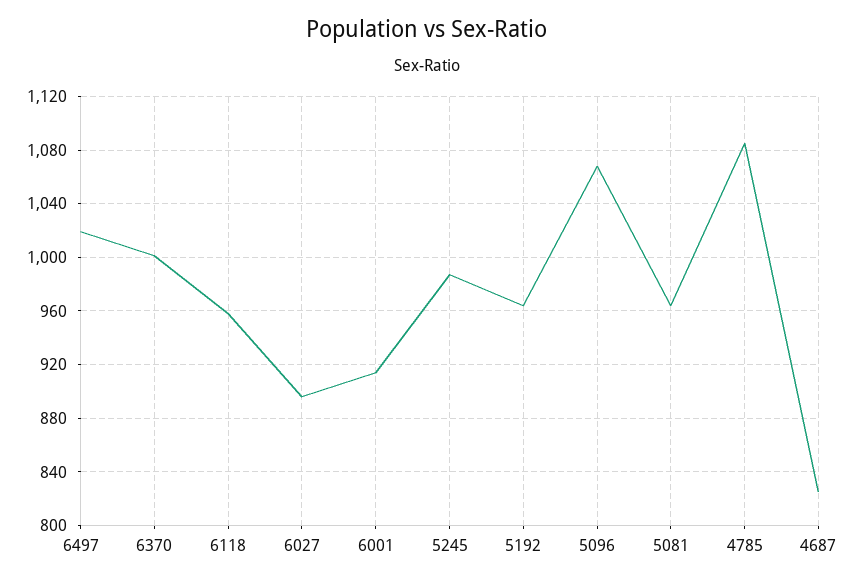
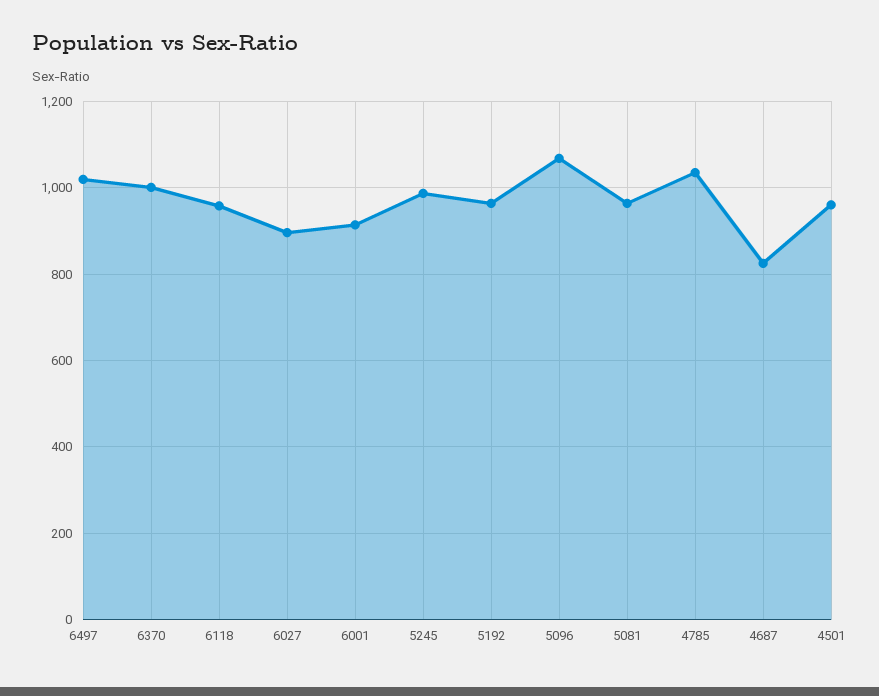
4785: 1085 -> 1040
4501: none -> 960

